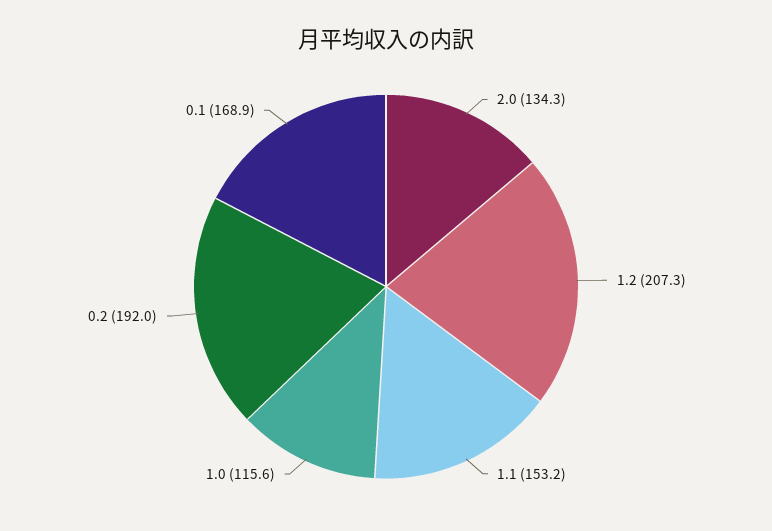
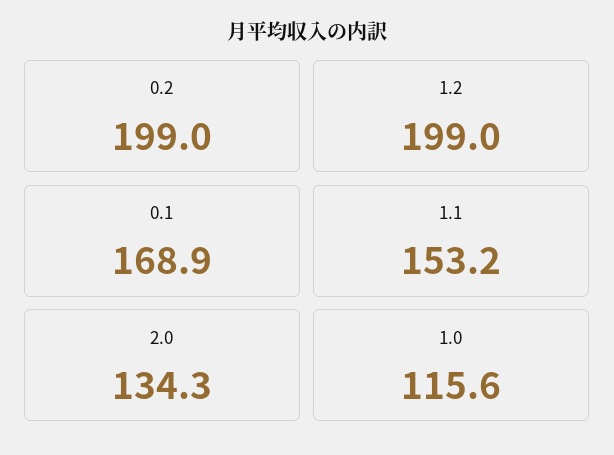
1.2: 207.3 -> 199
0.2: 192 -> 199

